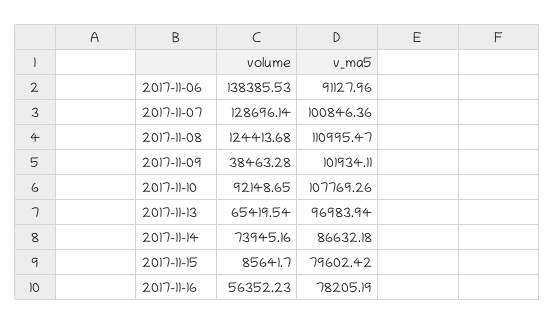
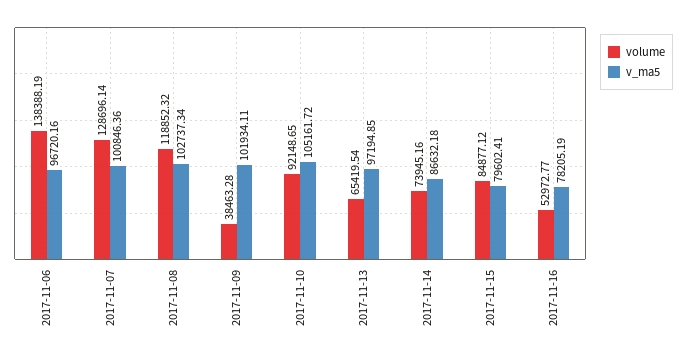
volume, 2017-11-06: 138385.53 -> 138388.19
v_ma5, 2017-11-06: 91127.96 -> 96720.16
volume, 2017-11-08: 124413.68 -> 118852.32
v_ma5, 2017-11-08: 110995.47 -> 102737.34
v_ma5, 2017-11-10: 107769.26 -> 105161.72
v_ma5, 2017-11-13: 96983.94 -> 97194.85
volume, 2017-11-15: 85641.7 -> 84877.12
v_ma5, 2017-11-15: 79602.42 -> 79602.41
volume, 2017-11-16: 56352.23 -> 52972.77

